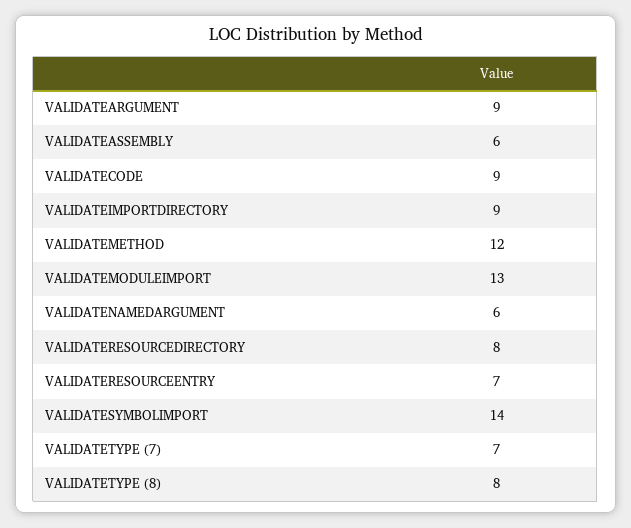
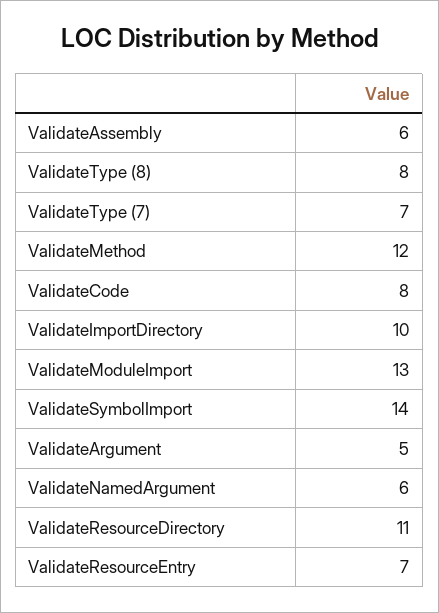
VALIDATEARGUMENT: 9 -> 5
VALIDATECODE: 9 -> 8
VALIDATEIMPORTDIRECTORY: 9 -> 10
VALIDATERESOURCEDIRECTORY: 8 -> 11

